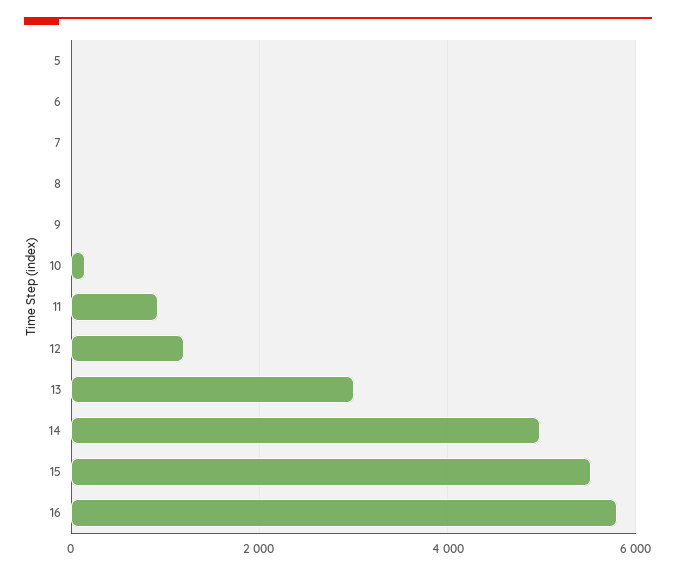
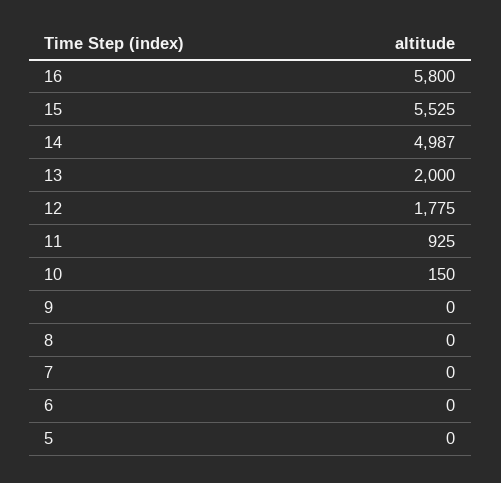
12: 1200 -> 1775
13: 3000 -> 2000

